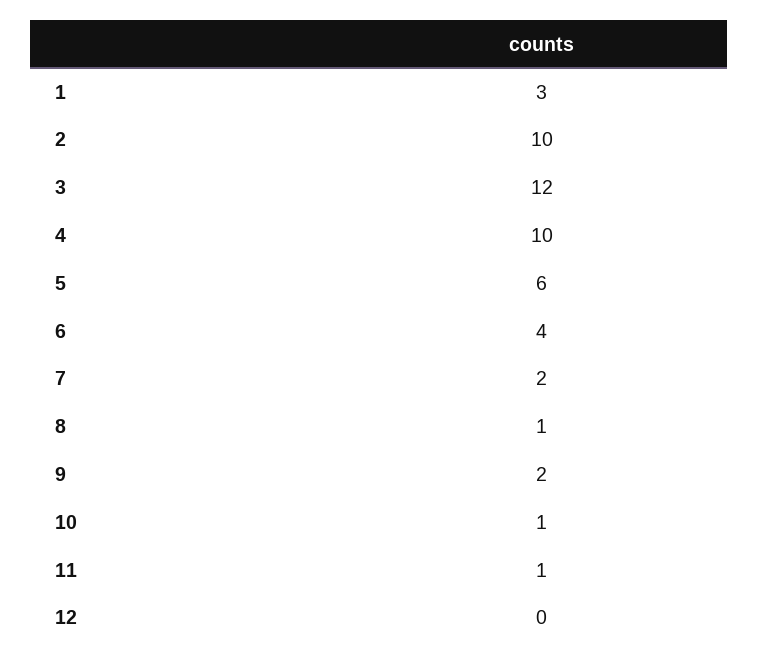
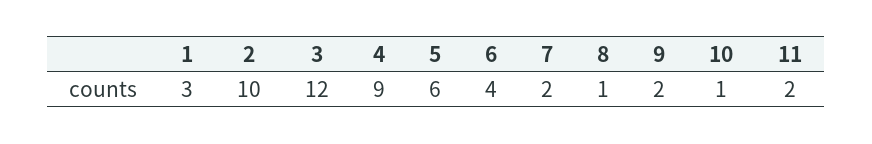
4: 10 -> 9
11: 1 -> 2
12: 0 -> none

